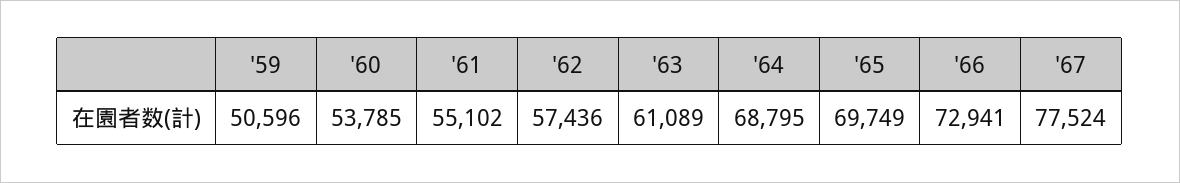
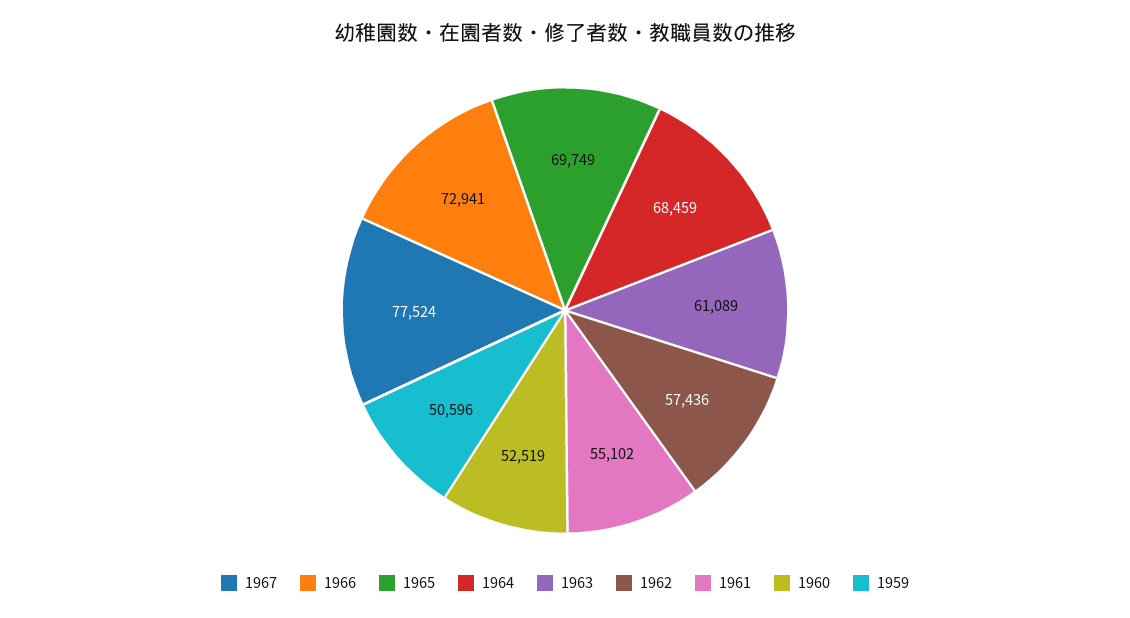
'60: 53785 -> 52519
'64: 68795 -> 68459

